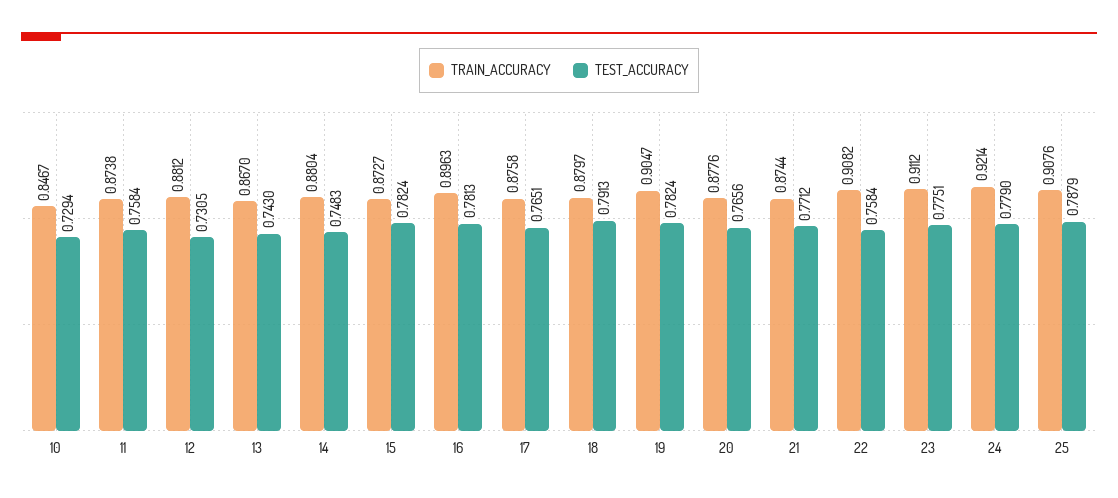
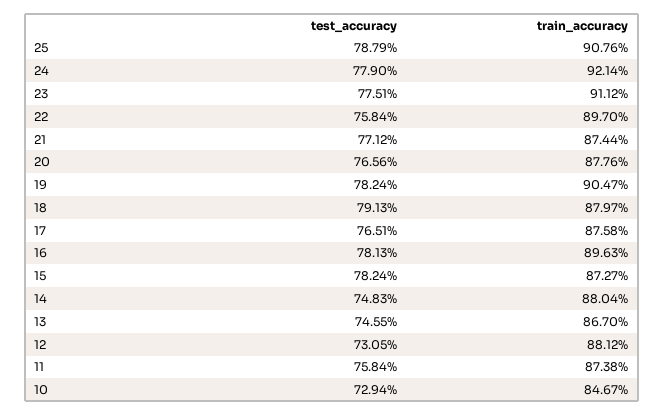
TEST_ACCURACY, 13: 0.743 -> 0.7455
TRAIN_ACCURACY, 22: 0.9082 -> 0.897

